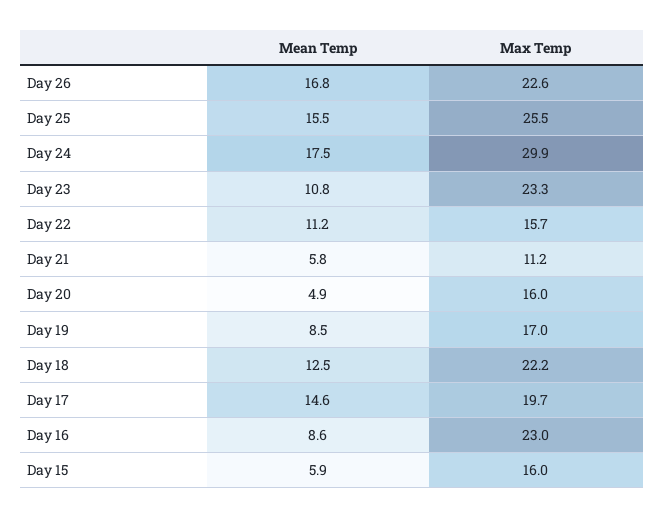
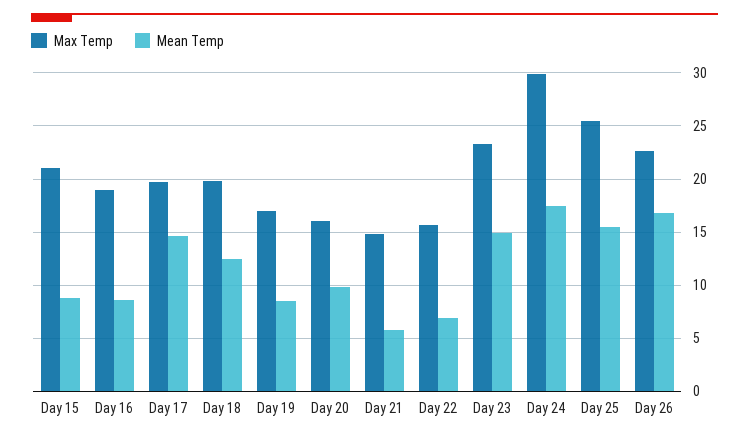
Mean Temp, Day 23: 10.8 -> 15
Mean Temp, Day 22: 11.2 -> 7
Max Temp, Day 21: 11.2 -> 15
Mean Temp, Day 20: 4.9 -> 10
Max Temp, Day 18: 22.2 -> 20
Max Temp, Day 16: 23 -> 19
Mean Temp, Day 15: 5.9 -> 9
Max Temp, Day 15: 16 -> 21

